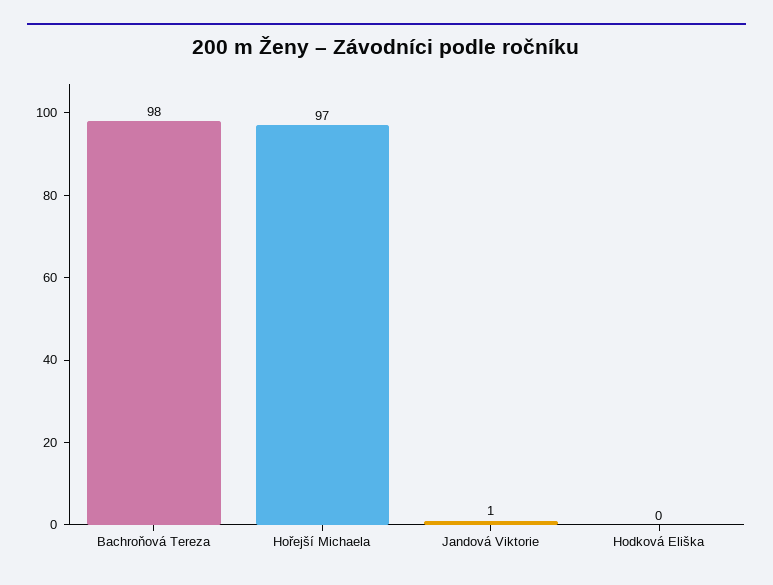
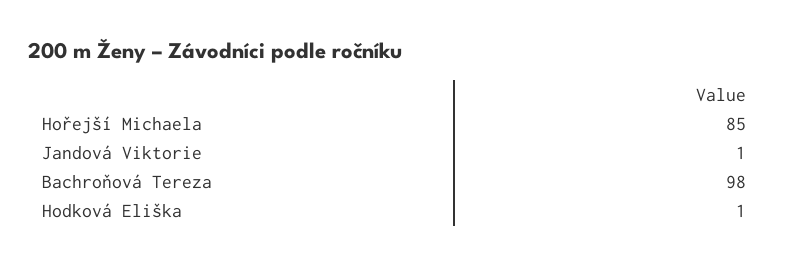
Hořejší Michaela: 97 -> 85
Hodková Eliška: 0 -> 1

